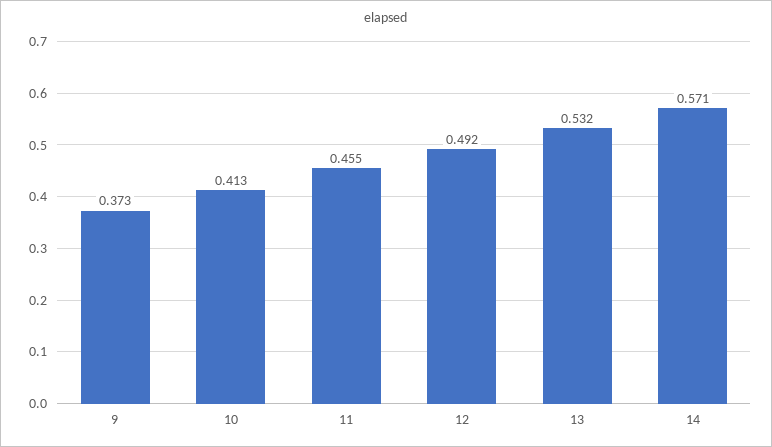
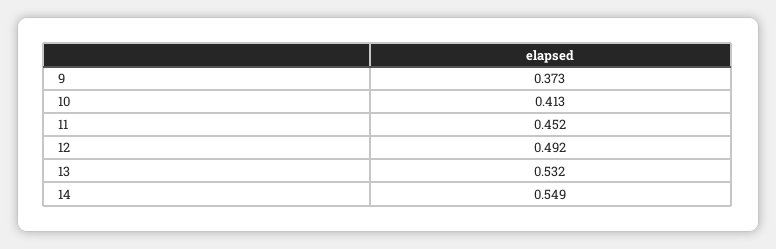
11: 0.455 -> 0.452
14: 0.571 -> 0.549

